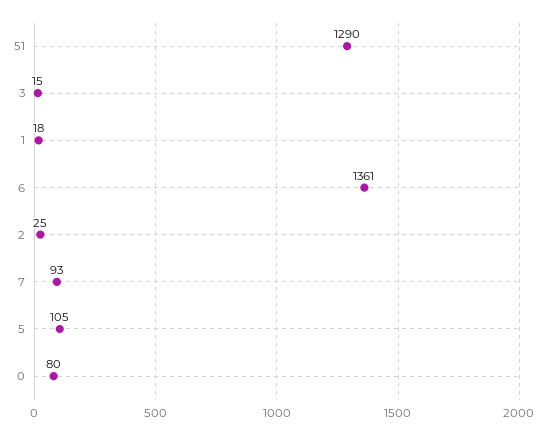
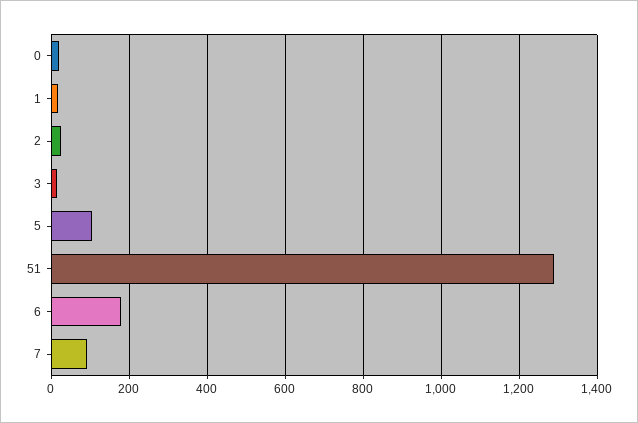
6: 1361 -> 180
0: 80 -> 20

